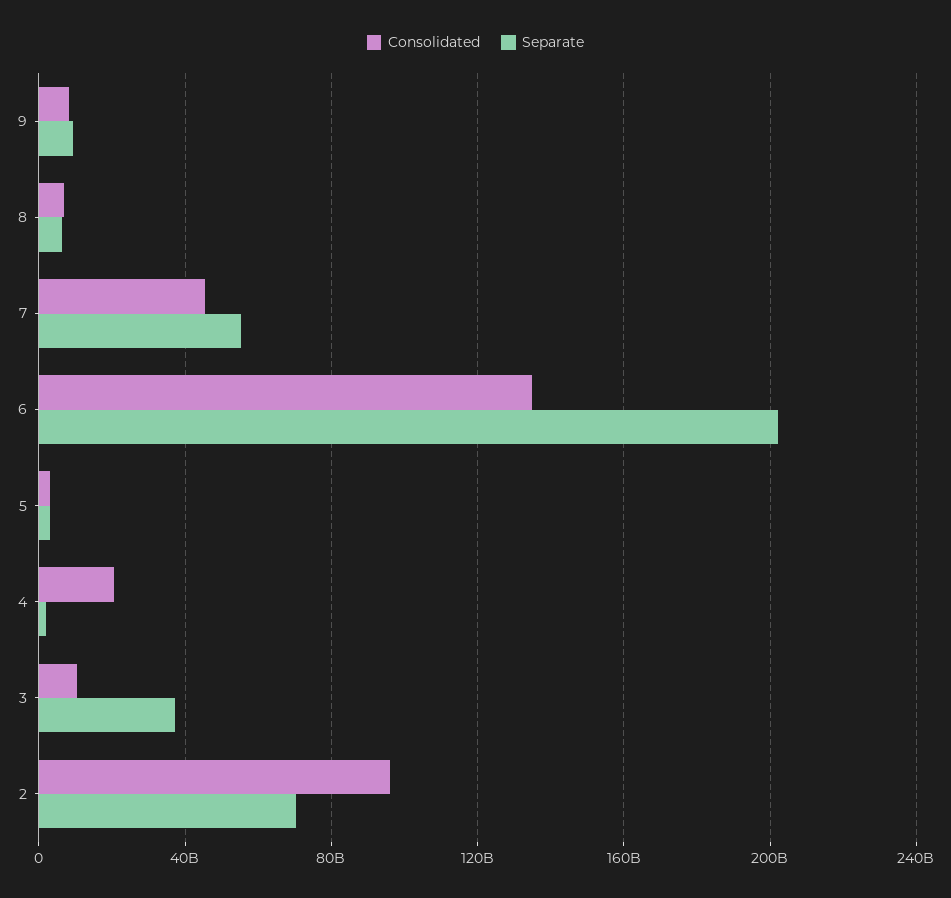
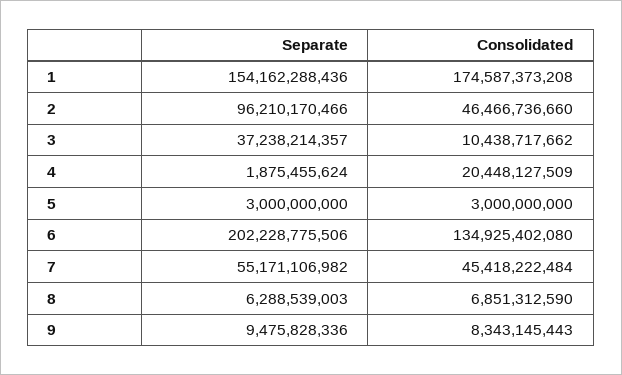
Consolidated, 2: 95000000000 -> 46466736660
Separate, 2: 70000000000 -> 96210170466
Separate, 1: none -> 154162288436
Consolidated, 1: none -> 174587373208

